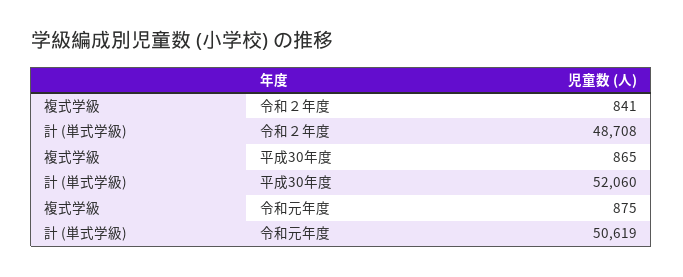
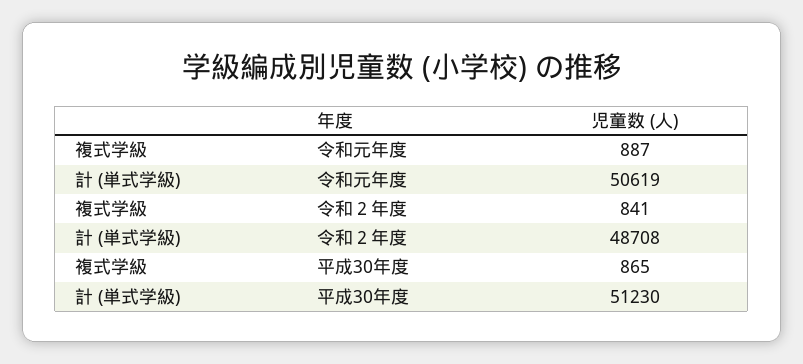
計 (単式学級), 平成30年度: 52060 -> 51230
複式学級, 令和元年度: 875 -> 887

